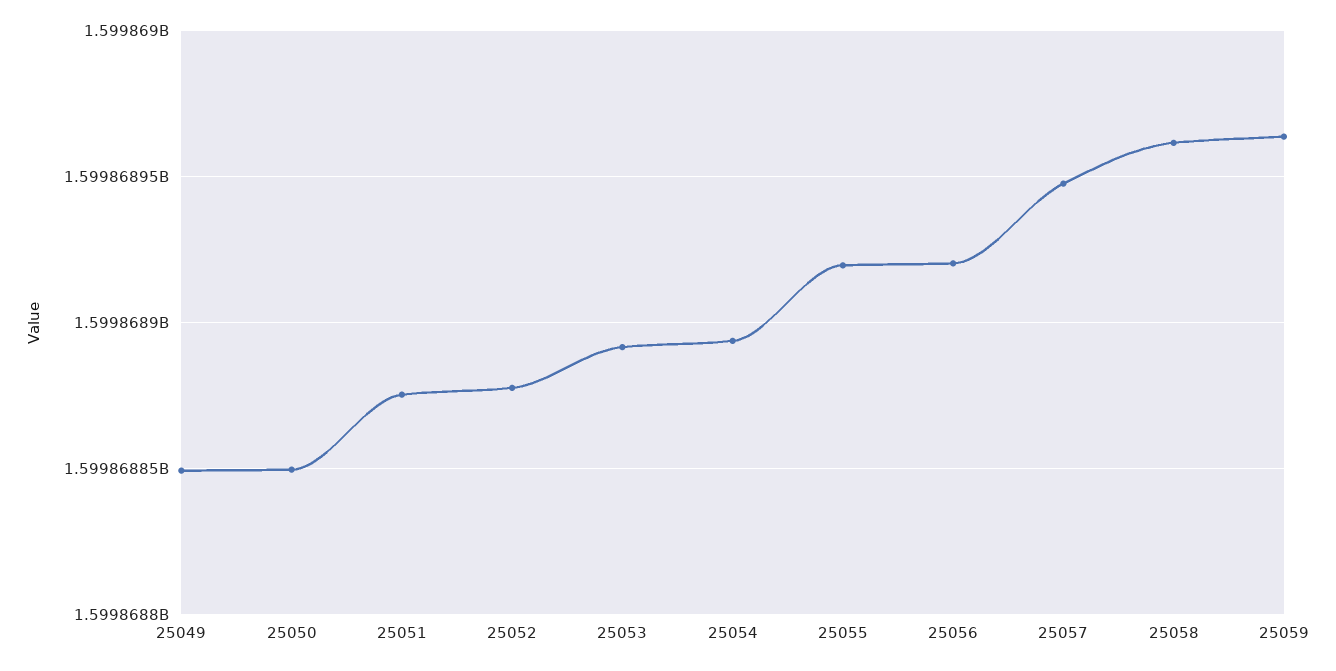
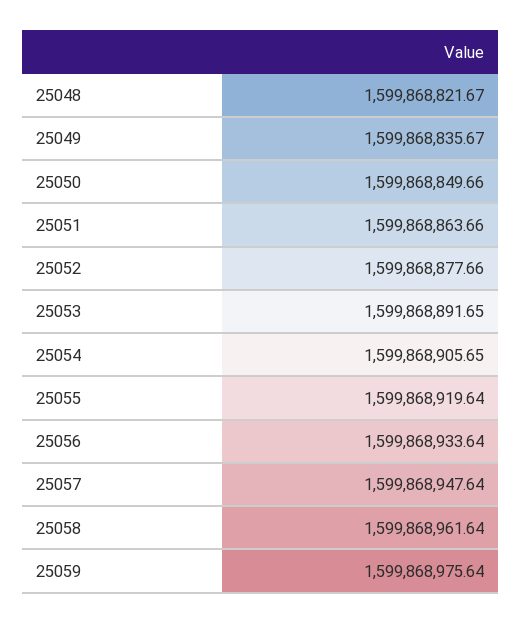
25049: 1599868850 -> 1599868835.67
25051: 1599868875 -> 1599868863.66
25054: 1599868895 -> 1599868905.65
25056: 1599868920 -> 1599868933.64
25059: 1599868965 -> 1599868975.64
25048: none -> 1599868821.67

